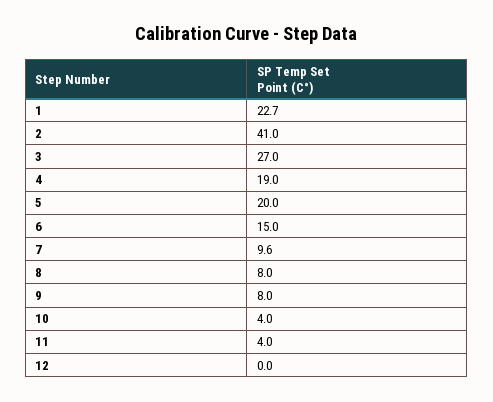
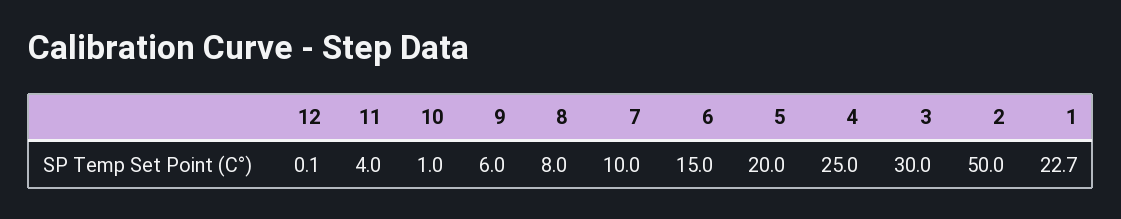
2: 41 -> 50
3: 27 -> 30
4: 19 -> 25
7: 9.6 -> 10
9: 8 -> 6
10: 4 -> 1
12: 0 -> 0.1

